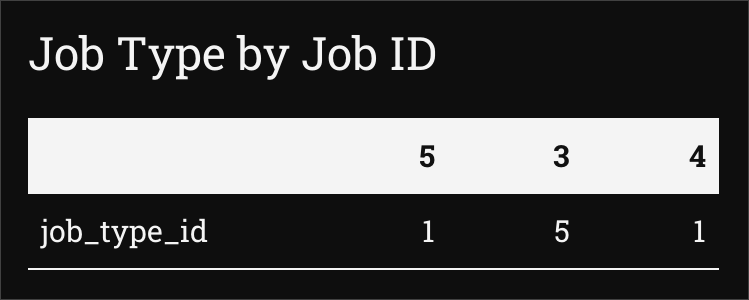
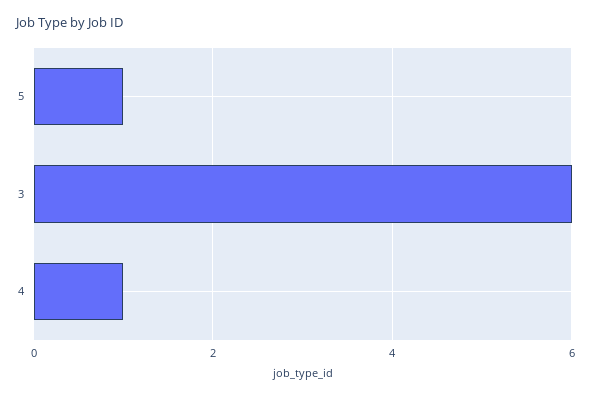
3: 5 -> 6

